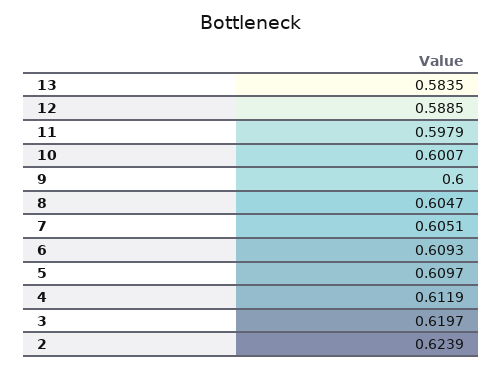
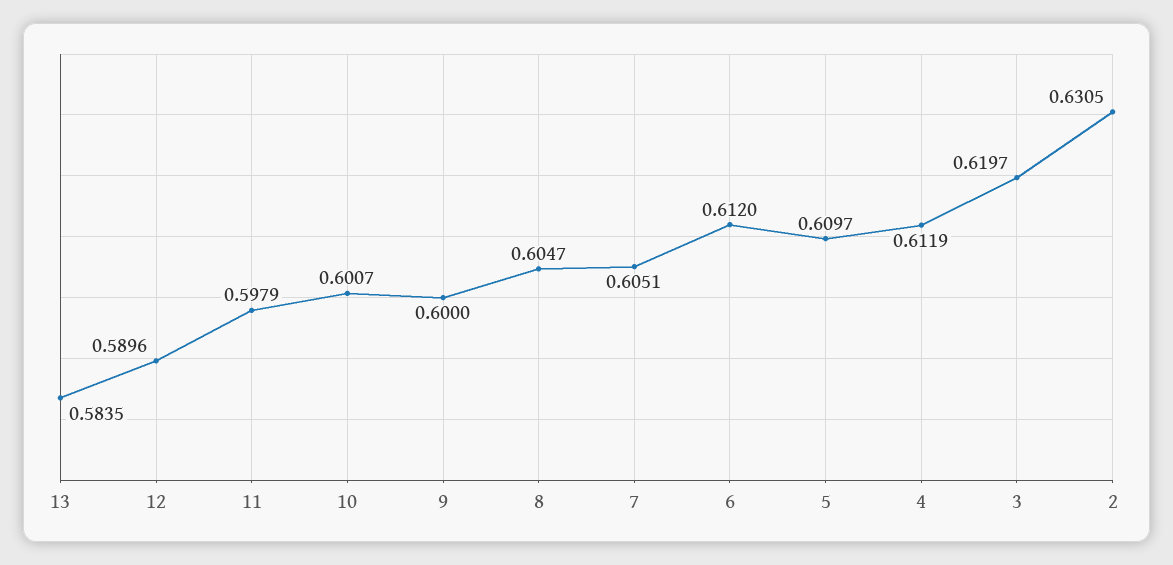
12: 0.5885 -> 0.5896
6: 0.6093 -> 0.612
2: 0.6239 -> 0.6305

